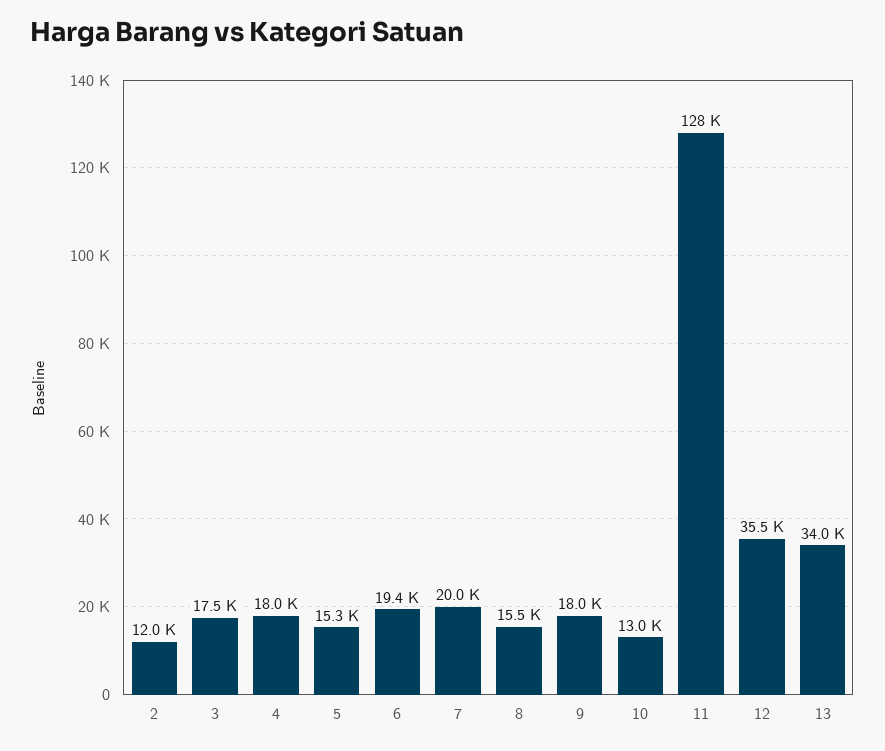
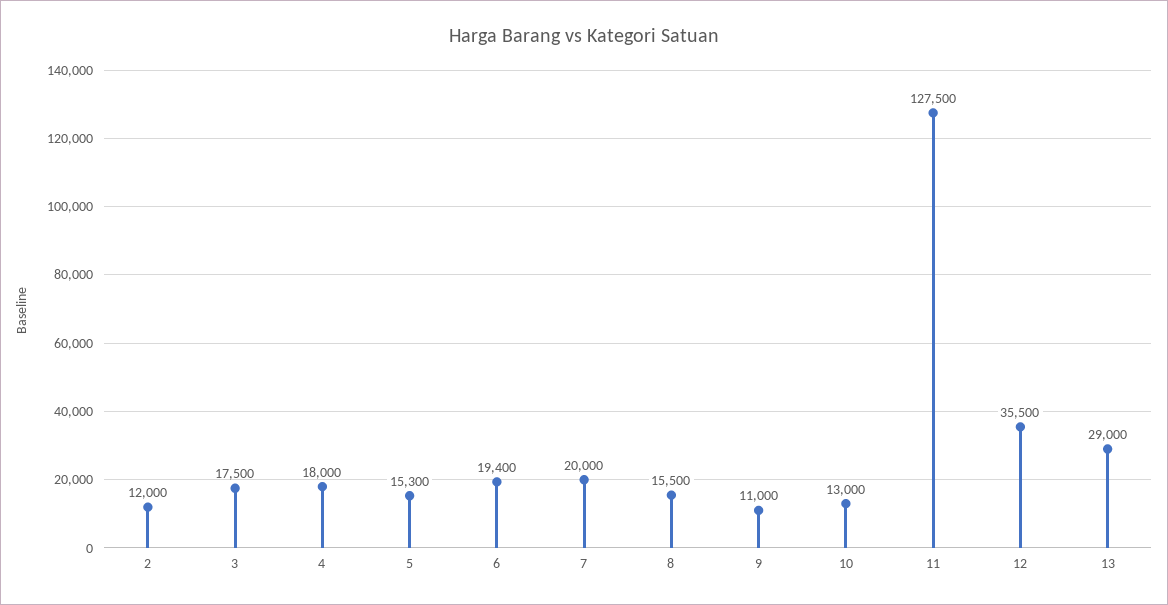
9: 18000 -> 11000
13: 34000 -> 29000

